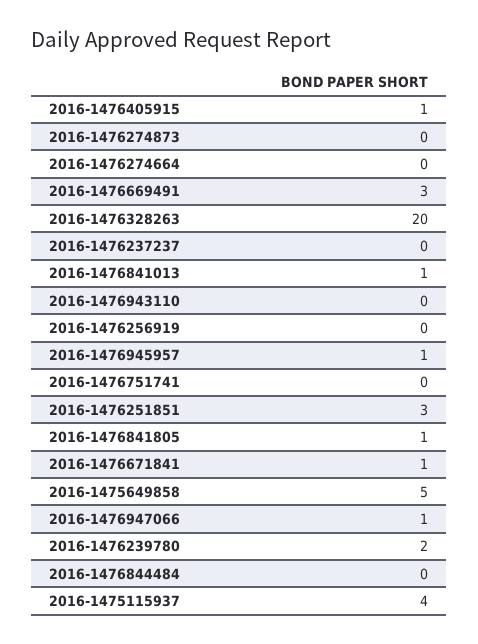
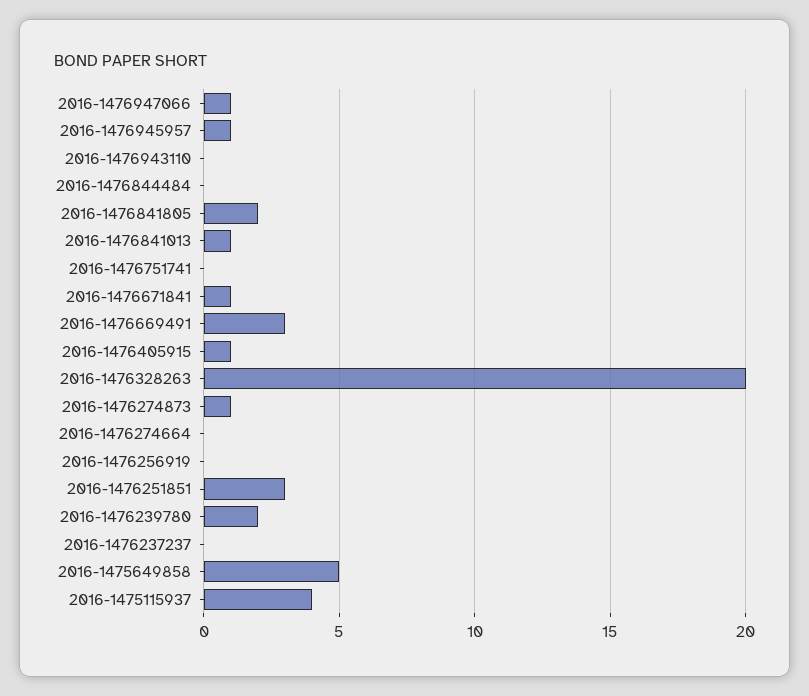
2016-1476274873: 0 -> 1
2016-1476841805: 1 -> 2

